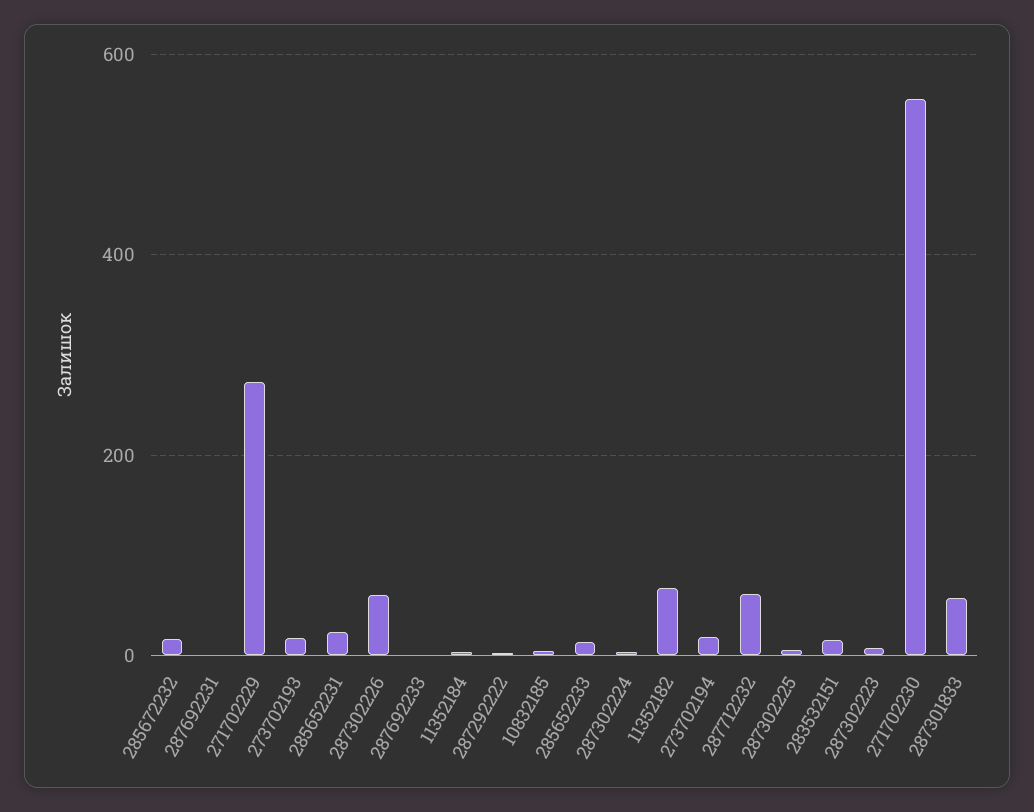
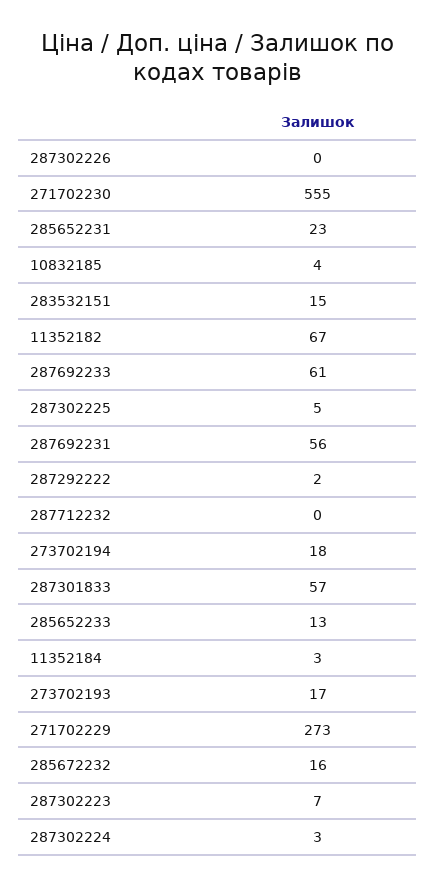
287692231: 0 -> 56
287302226: 60 -> 0
287692233: 0 -> 61
287712232: 60 -> 0

